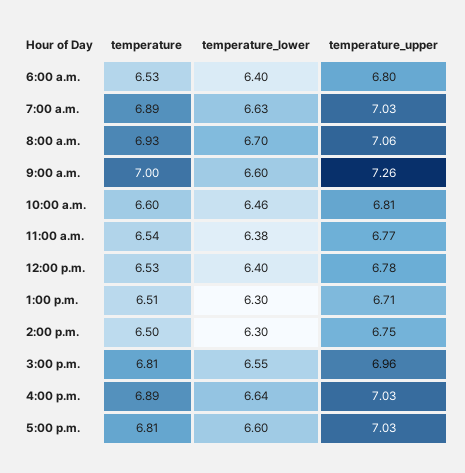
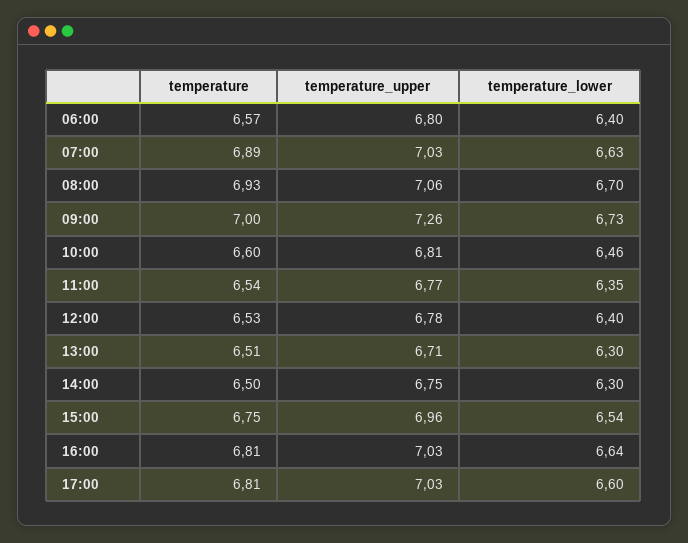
temperature, 6:00 a.m.: 6.53 -> 6.57
temperature_lower, 9:00 a.m.: 6.6 -> 6.73
temperature_lower, 11:00 a.m.: 6.38 -> 6.35
temperature, 3:00 p.m.: 6.81 -> 6.75
temperature_lower, 3:00 p.m.: 6.55 -> 6.54
temperature, 4:00 p.m.: 6.89 -> 6.81

